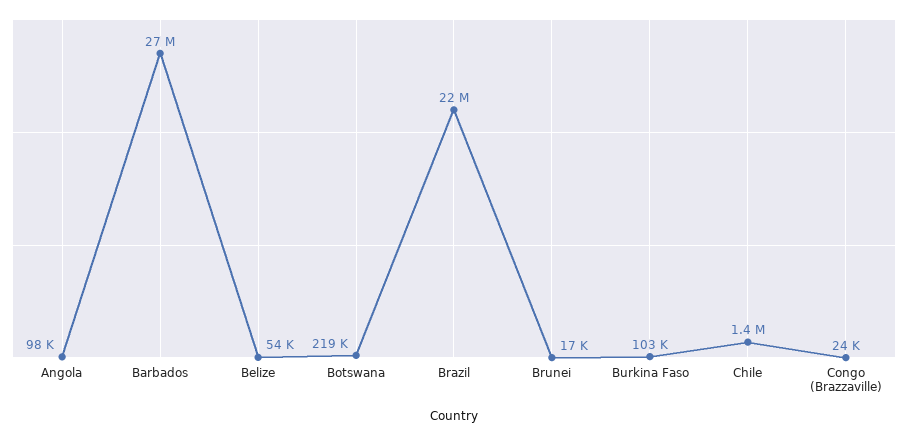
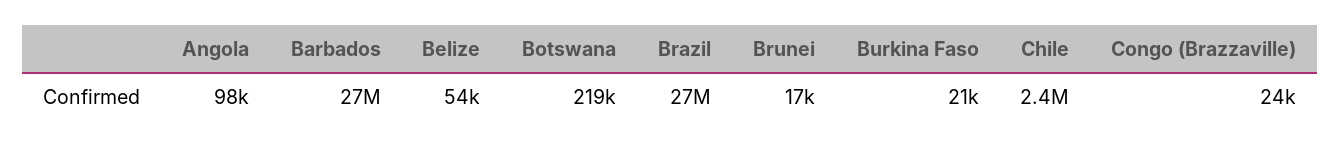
Brazil: 22000000 -> 27000000
Burkina Faso: 103000 -> 21000
Chile: 1400000 -> 2400000

